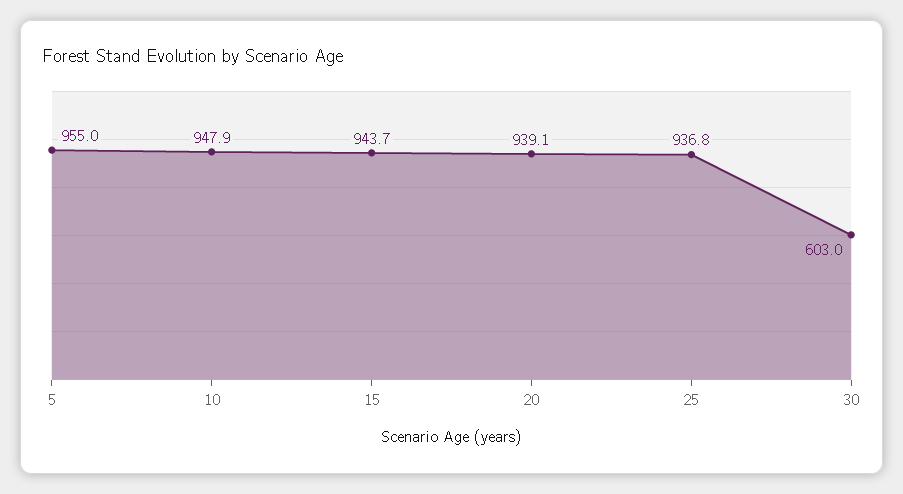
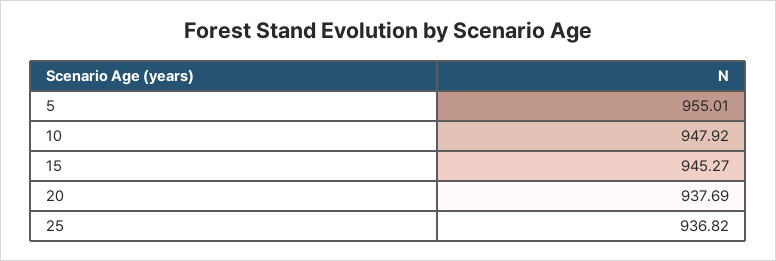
15: 943.7 -> 945.27
20: 939.1 -> 937.69
30: 603 -> none

